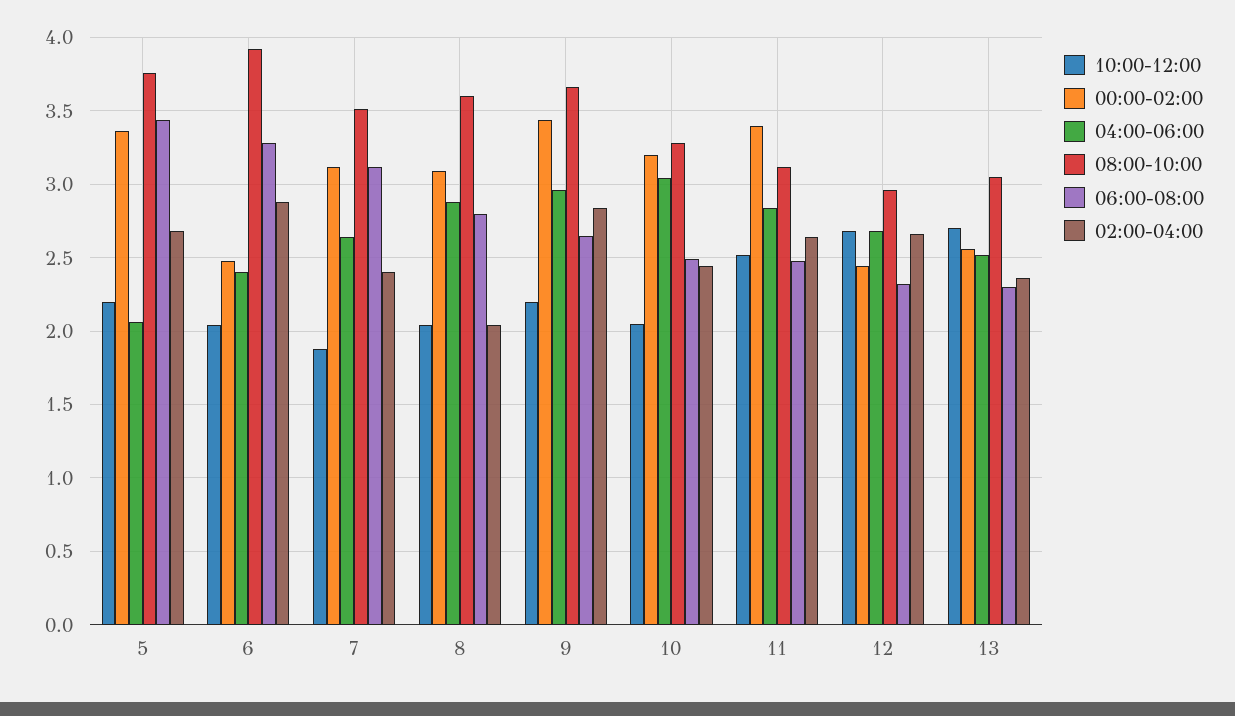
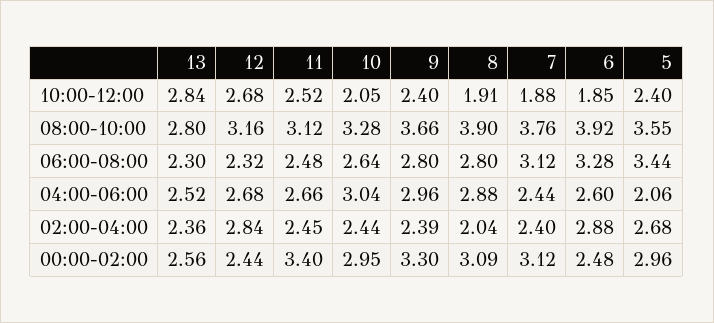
10:00-12:00, 5: 2.2 -> 2.4
00:00-02:00, 5: 3.35 -> 2.96
08:00-10:00, 5: 3.75 -> 3.55
10:00-12:00, 6: 2.05 -> 1.85
04:00-06:00, 6: 2.4 -> 2.6
04:00-06:00, 7: 2.65 -> 2.44
08:00-10:00, 7: 3.5 -> 3.76
10:00-12:00, 8: 2.05 -> 1.91
08:00-10:00, 8: 3.6 -> 3.9
10:00-12:00, 9: 2.2 -> 2.4
00:00-02:00, 9: 3.45 -> 3.3
06:00-08:00, 9: 2.65 -> 2.8
02:00-04:00, 9: 2.85 -> 2.39
00:00-02:00, 10: 3.2 -> 2.95
06:00-08:00, 10: 2.5 -> 2.64
04:00-06:00, 11: 2.85 -> 2.66
02:00-04:00, 11: 2.65 -> 2.45
08:00-10:00, 12: 2.95 -> 3.16
02:00-04:00, 12: 2.65 -> 2.84
10:00-12:00, 13: 2.7 -> 2.84
08:00-10:00, 13: 3.05 -> 2.8

